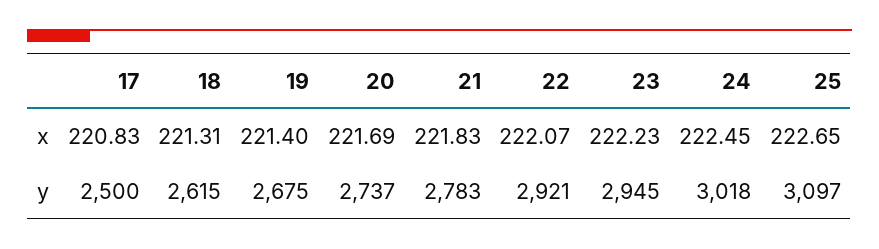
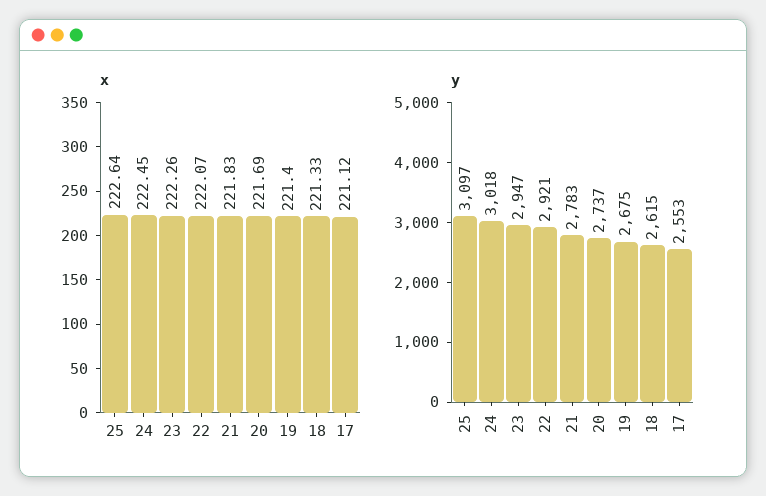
x, 17: 220.83 -> 221.12
x, 18: 221.31 -> 221.33
x, 23: 222.23 -> 222.26
x, 25: 222.65 -> 222.64
y, 17: 2500 -> 2553
y, 23: 2945 -> 2947

